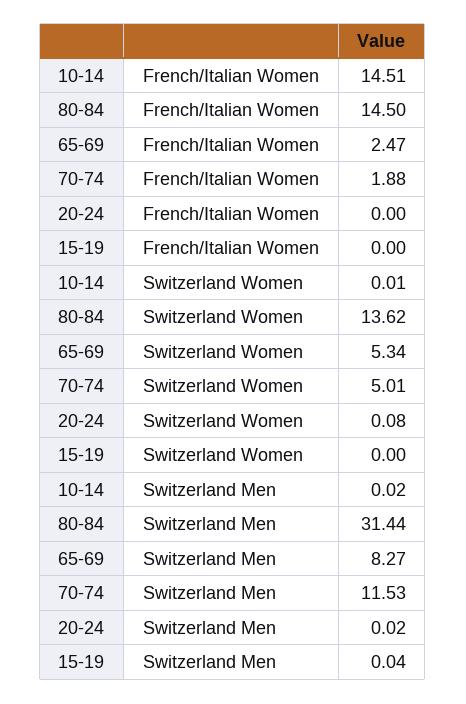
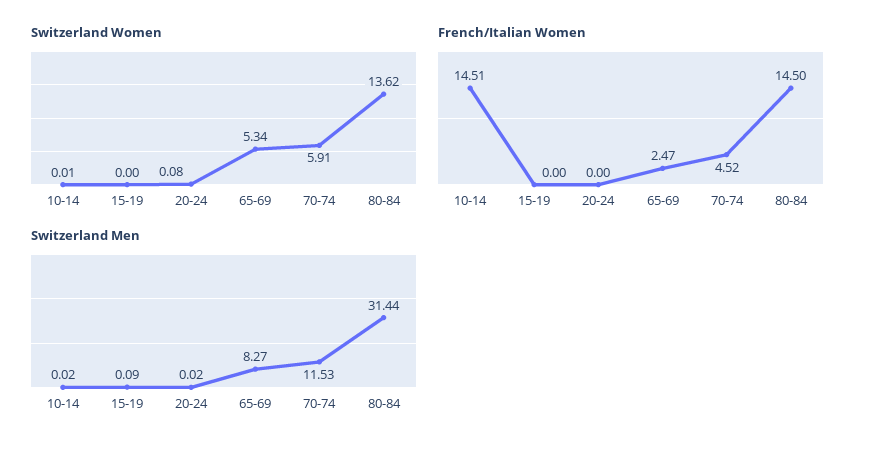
French/Italian Women, 70-74: 1.88 -> 4.52
Switzerland Women, 70-74: 5.01 -> 5.91
Switzerland Men, 15-19: 0.04 -> 0.09

